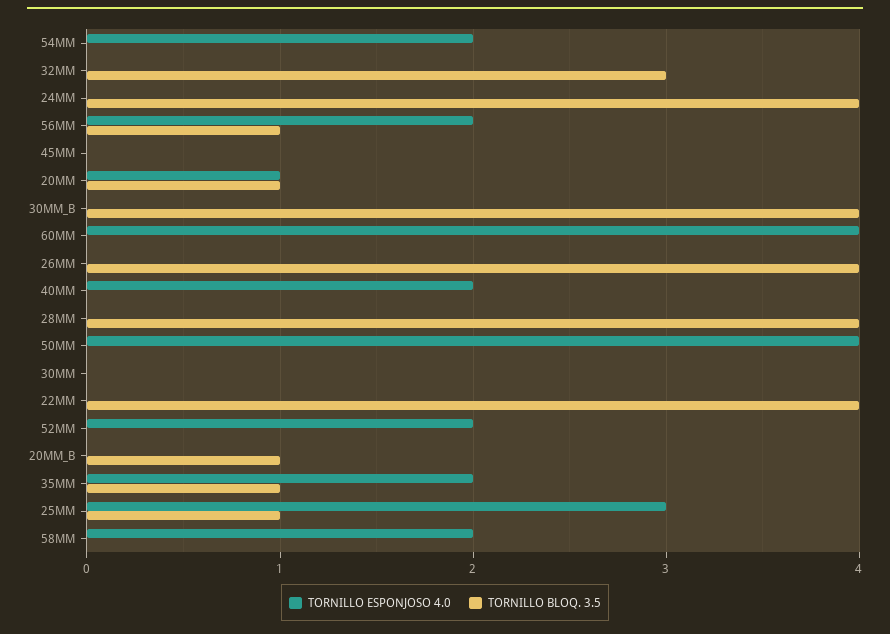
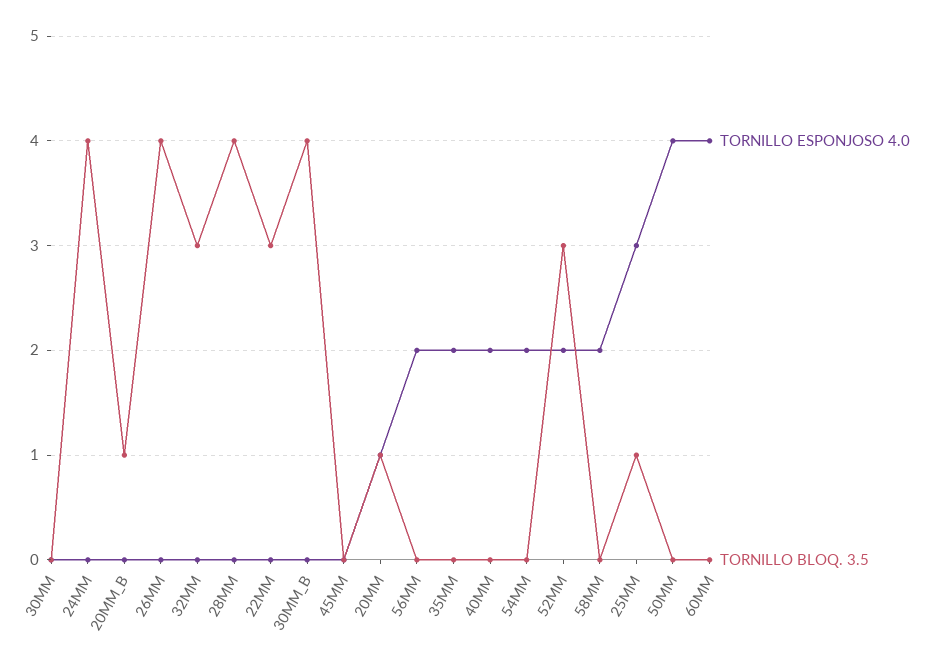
TORNILLO BLOQ. 3.5, 56MM: 1 -> 0
TORNILLO BLOQ. 3.5, 22MM: 4 -> 3
TORNILLO BLOQ. 3.5, 52MM: 0 -> 3
TORNILLO BLOQ. 3.5, 35MM: 1 -> 0

